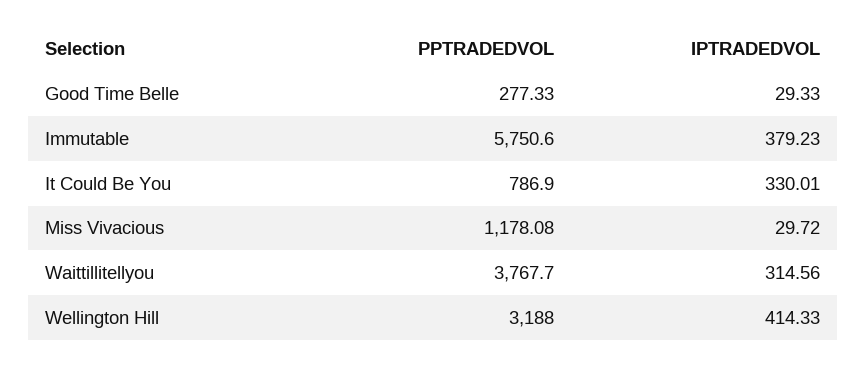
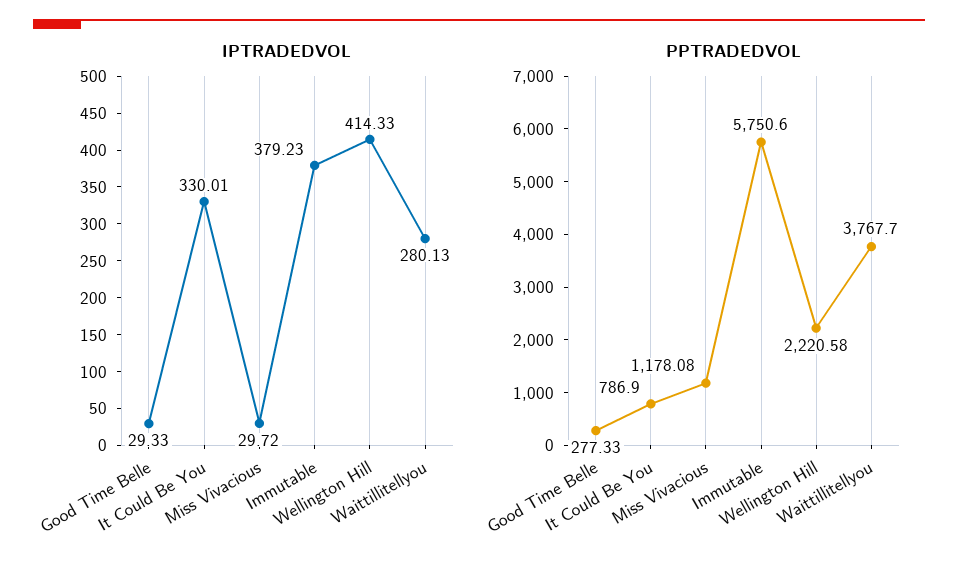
IPTRADEDVOL, Waittillitellyou: 314.56 -> 280.13
PPTRADEDVOL, Wellington Hill: 3188 -> 2220.58

